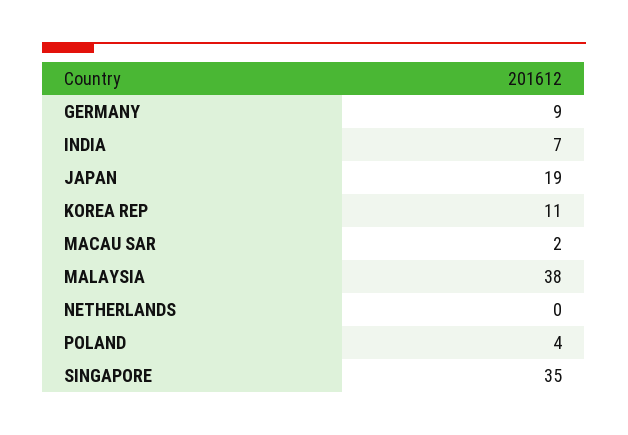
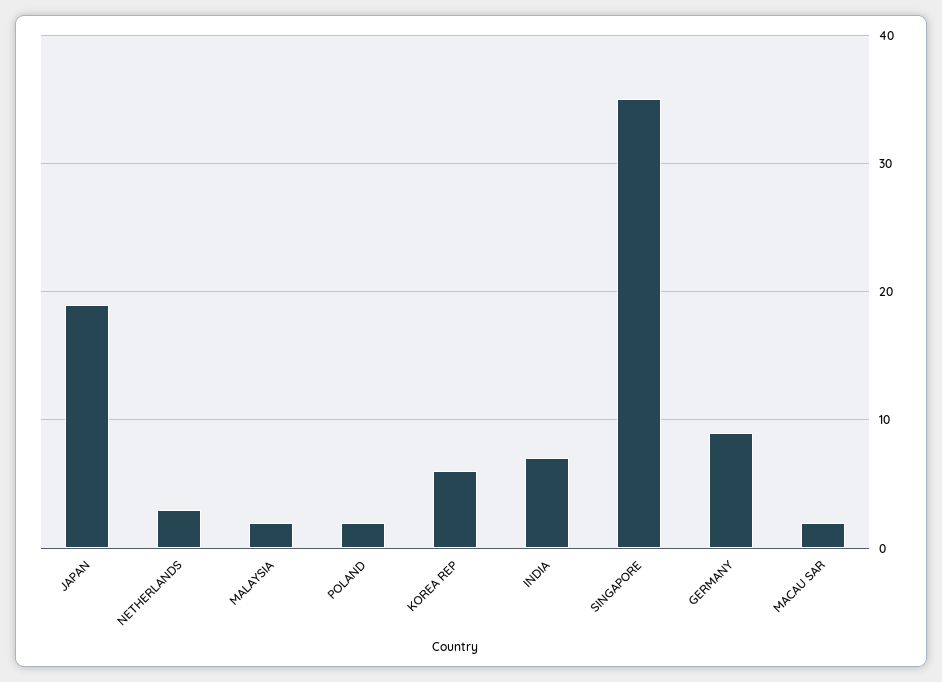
KOREA REP: 11 -> 6
MALAYSIA: 38 -> 2
NETHERLANDS: 0 -> 3
POLAND: 4 -> 2

